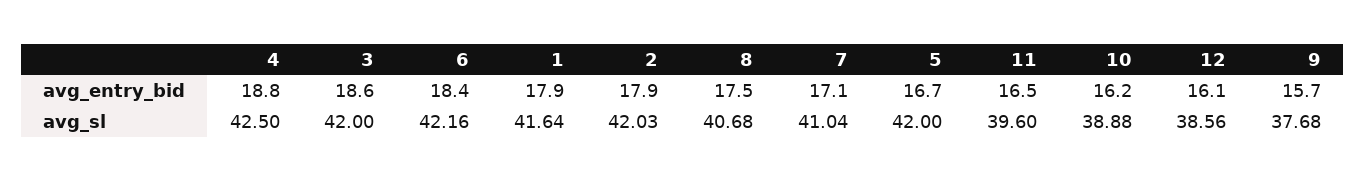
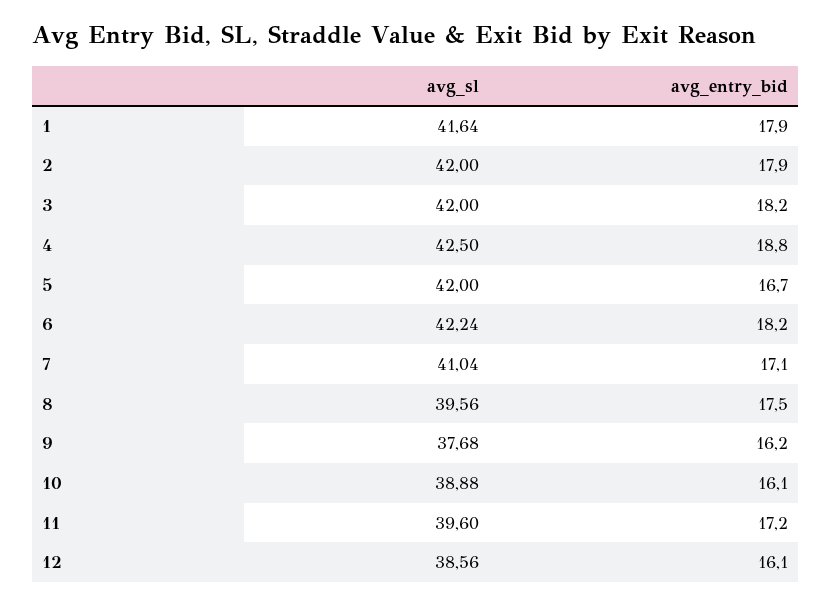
3, avg_entry_bid: 18.6 -> 18.2
6, avg_entry_bid: 18.4 -> 18.2
11, avg_entry_bid: 16.5 -> 17.2
10, avg_entry_bid: 16.2 -> 16.1
9, avg_entry_bid: 15.7 -> 16.2
6, avg_sl: 42.16 -> 42.24
2, avg_sl: 42.03 -> 42
8, avg_sl: 40.68 -> 39.56

